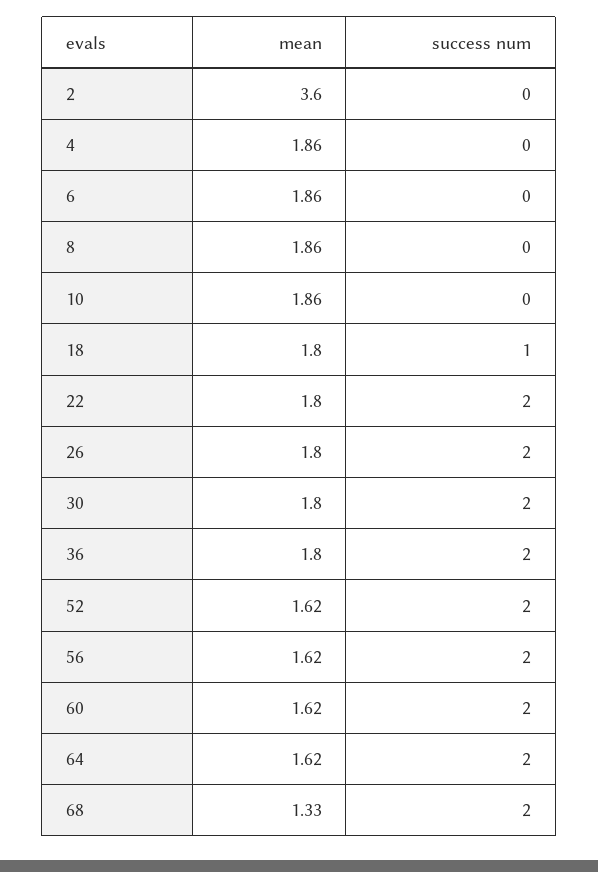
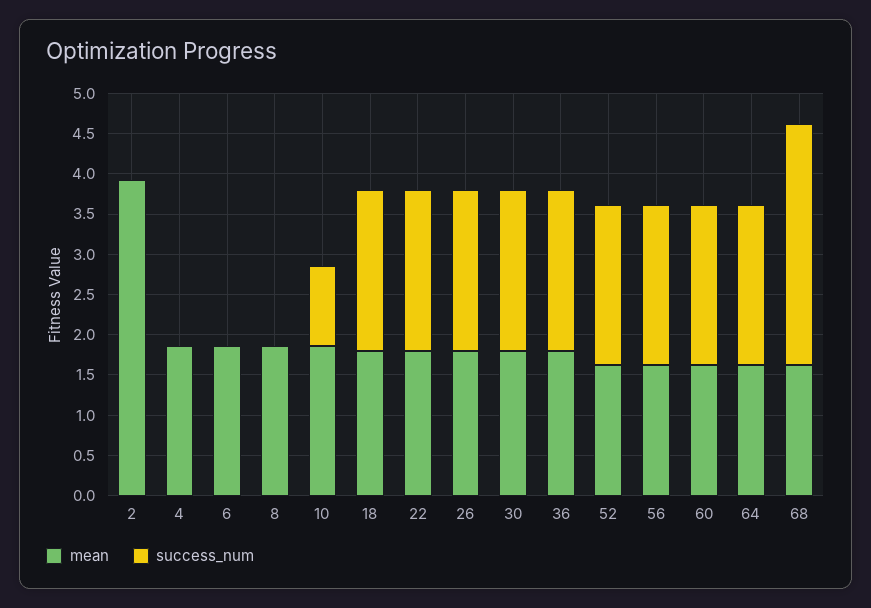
mean, 2: 3.6 -> 3.9
success num, 10: 0 -> 1
success num, 18: 1 -> 2
mean, 68: 1.33 -> 1.6
success num, 68: 2 -> 3

